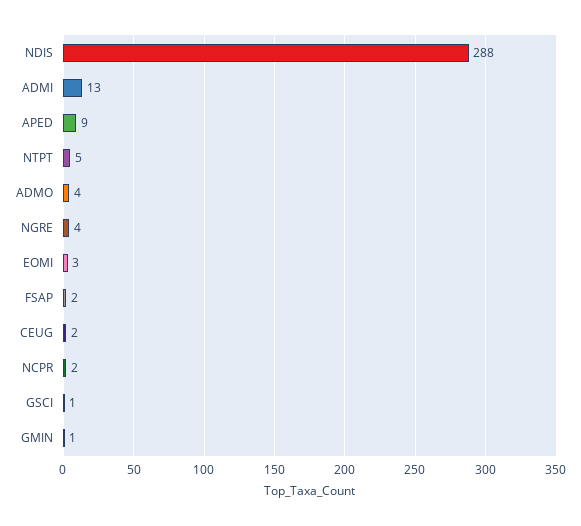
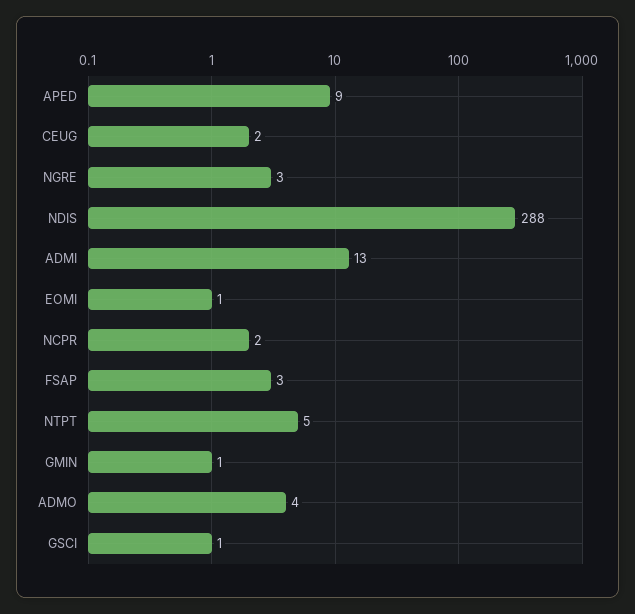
NGRE: 4 -> 3
EOMI: 3 -> 1
FSAP: 2 -> 3

